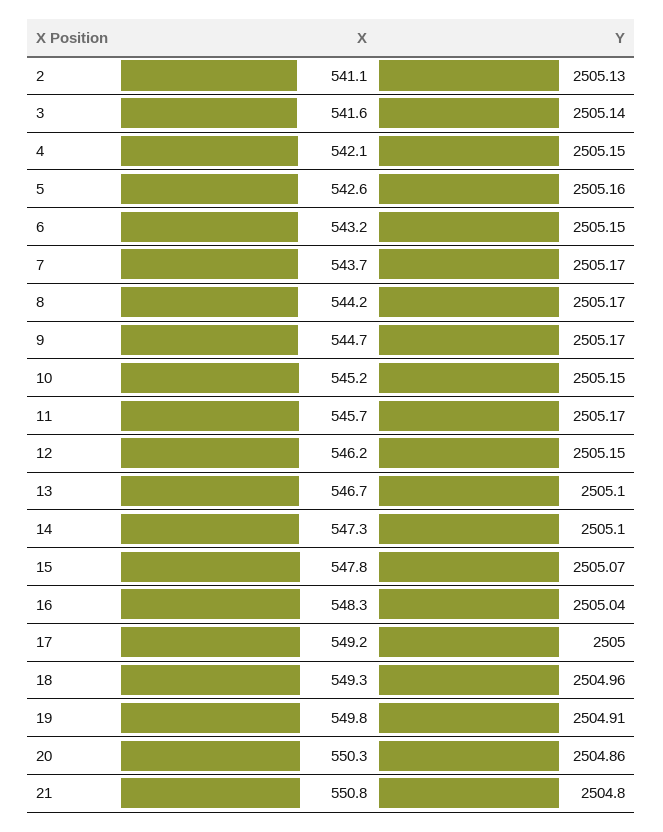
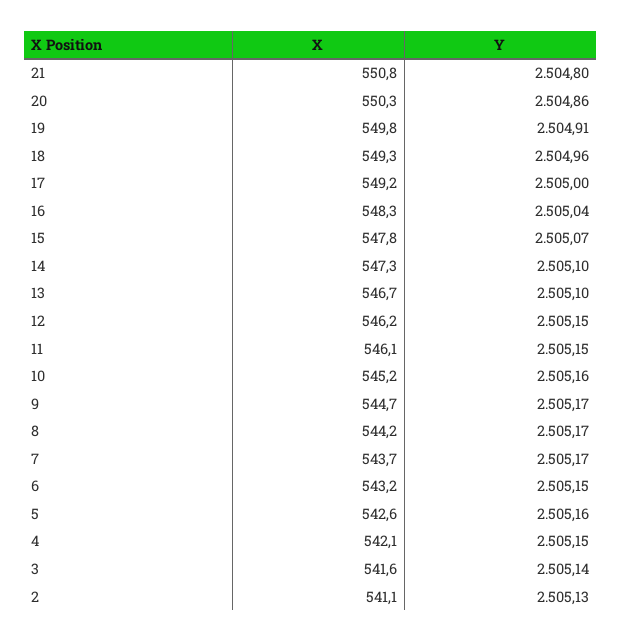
Y, 10: 2505.15 -> 2505.16
X, 11: 545.7 -> 546.1
Y, 11: 2505.17 -> 2505.15

